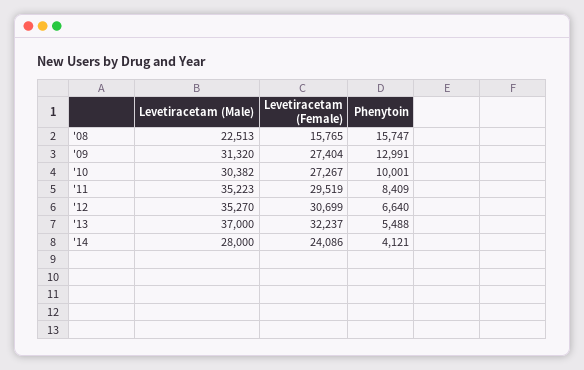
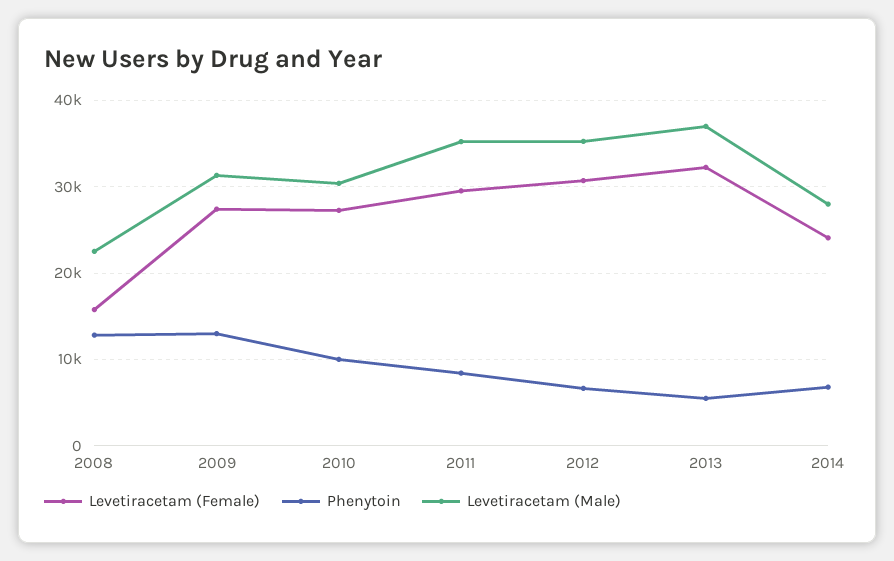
Phenytoin, '08: 15747 -> 13000
Phenytoin, '14: 4121 -> 7000

